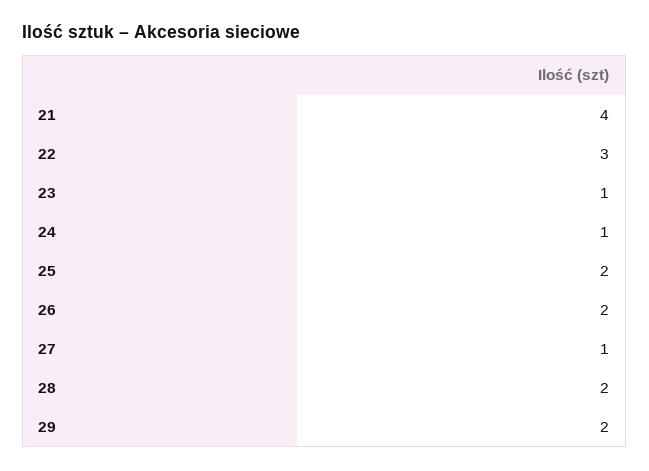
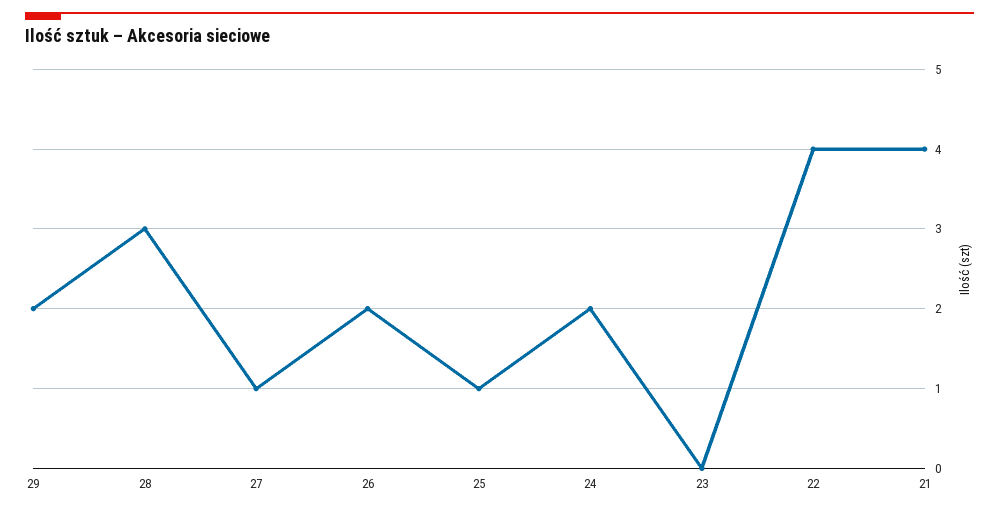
22: 3 -> 4
23: 1 -> 0
24: 1 -> 2
25: 2 -> 1
28: 2 -> 3

